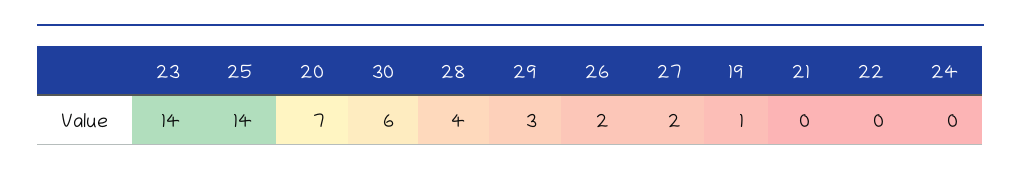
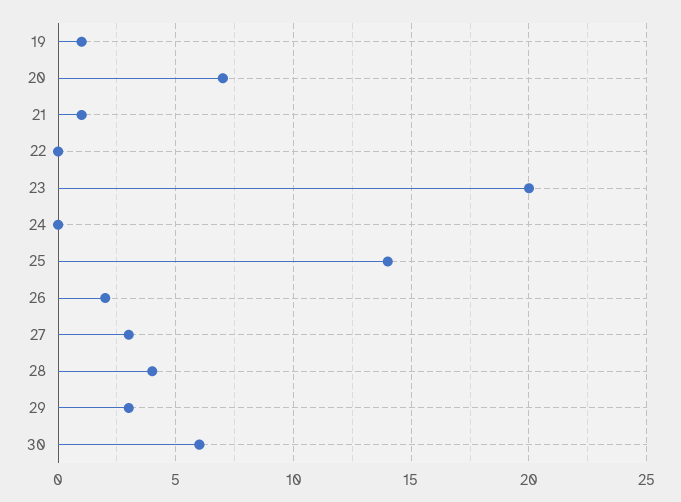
23: 14 -> 20
27: 2 -> 3
21: 0 -> 1

